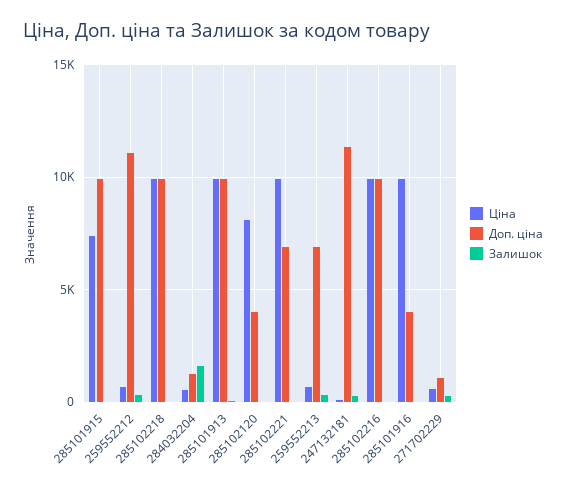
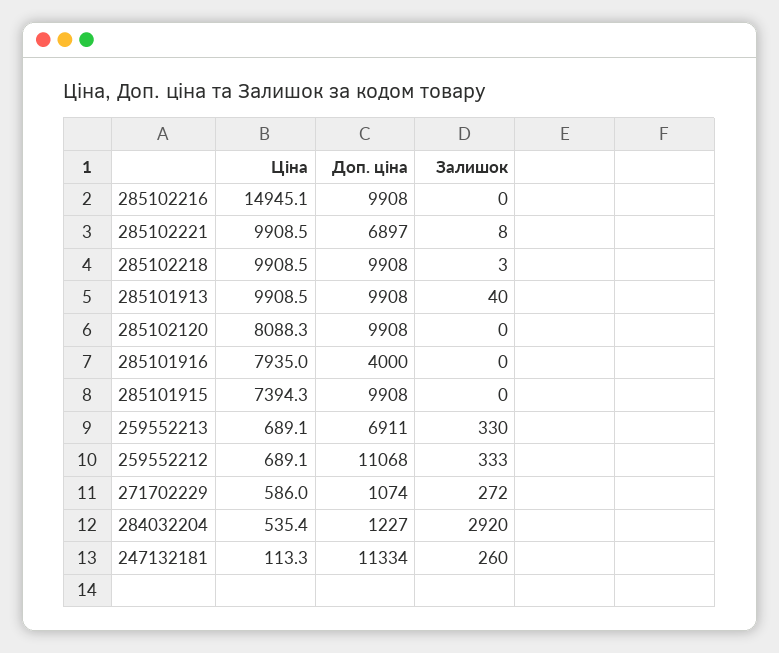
Залишок, 284032204: 1500 -> 2920
Доп. ціна, 285102120: 4000 -> 9908
Ціна, 285102216: 10000 -> 14945.1
Ціна, 285101916: 10000 -> 7935

